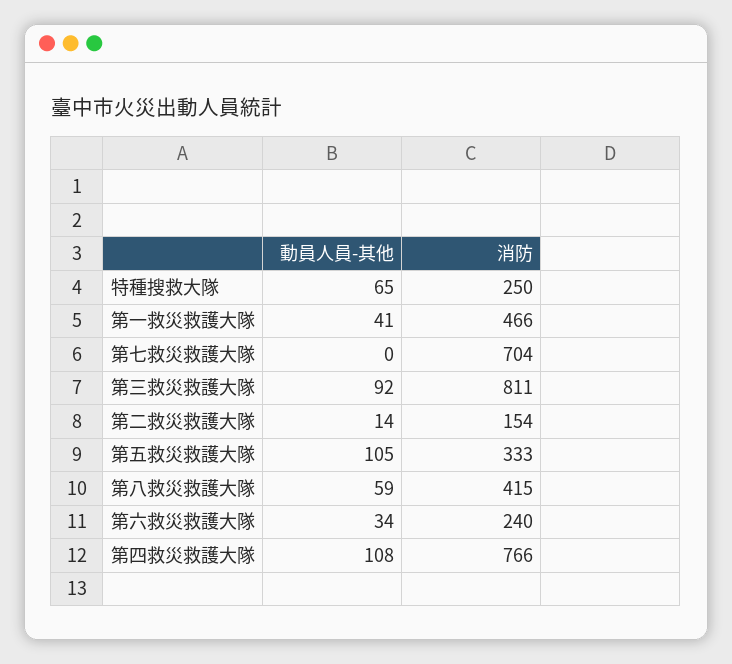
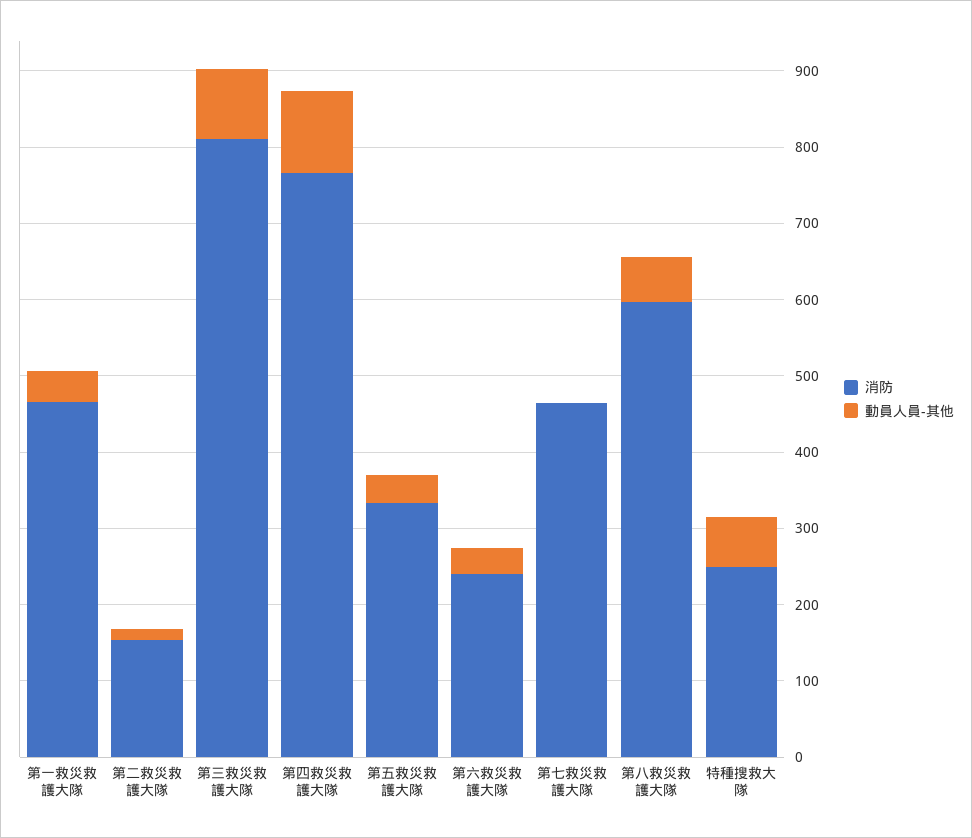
消防, 第七救災救護大隊: 704 -> 460
動員人員-其他, 第五救災救護大隊: 105 -> 40
消防, 第八救災救護大隊: 415 -> 600

